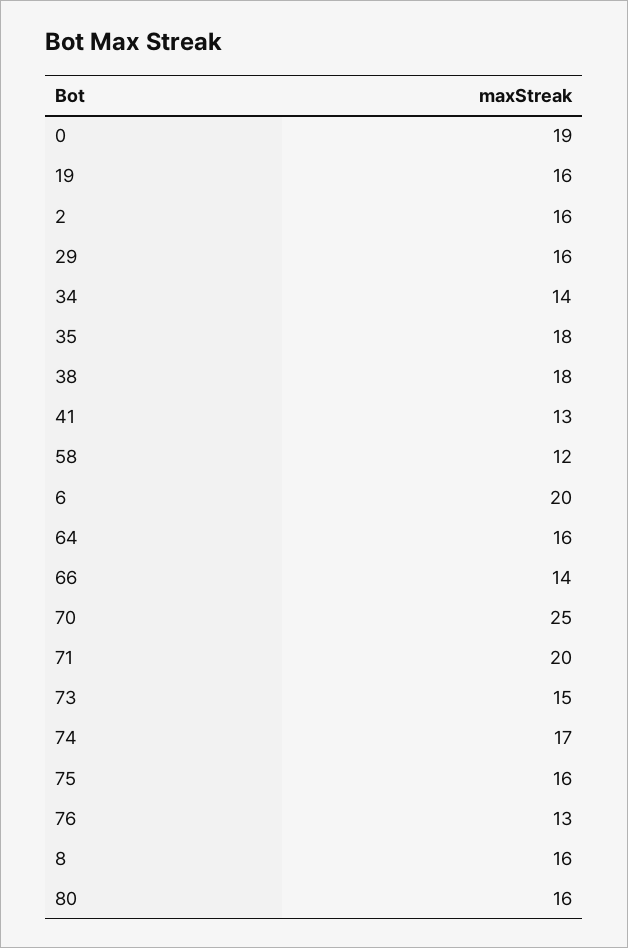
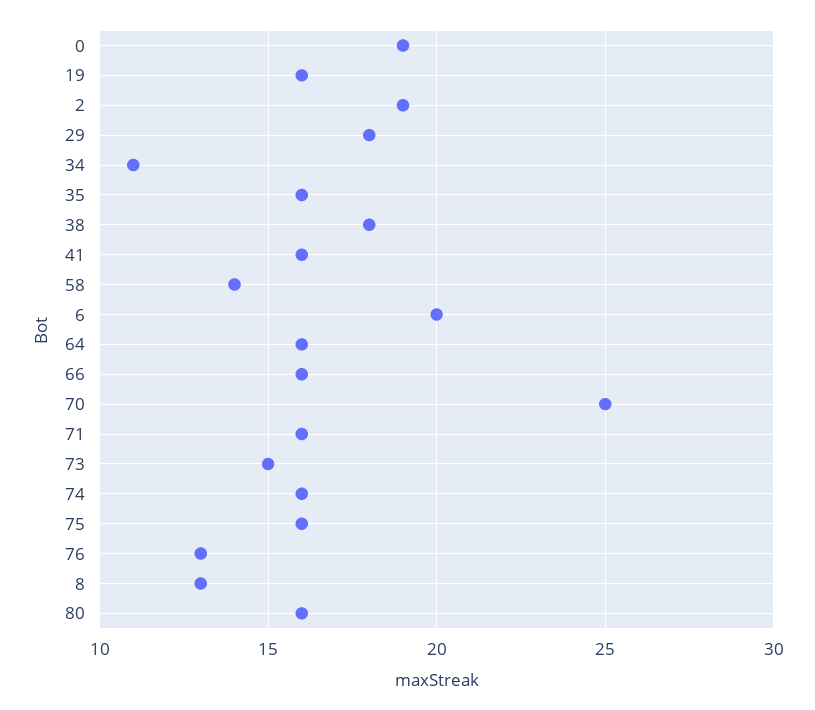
2: 16 -> 19
29: 16 -> 18
34: 14 -> 11
35: 18 -> 16
41: 13 -> 16
58: 12 -> 14
66: 14 -> 16
71: 20 -> 16
74: 17 -> 16
8: 16 -> 13

